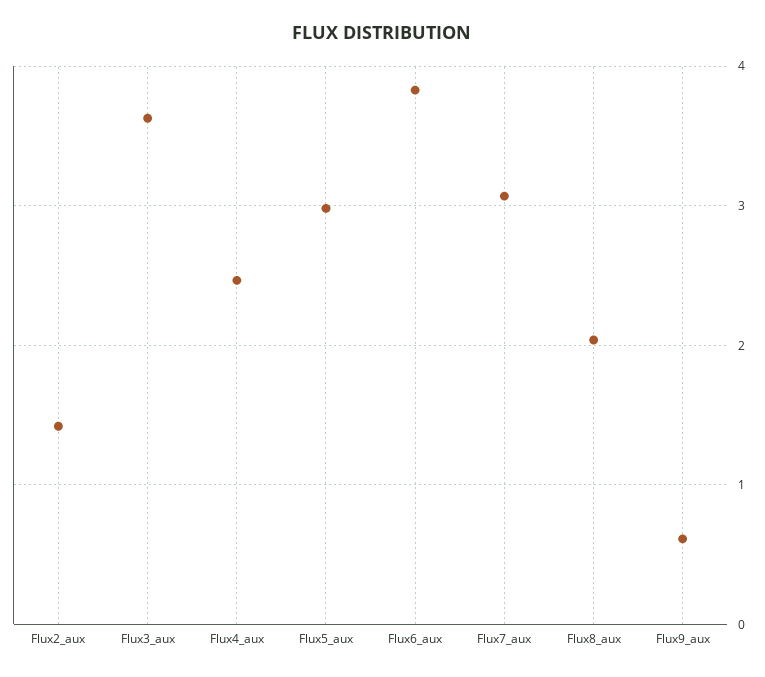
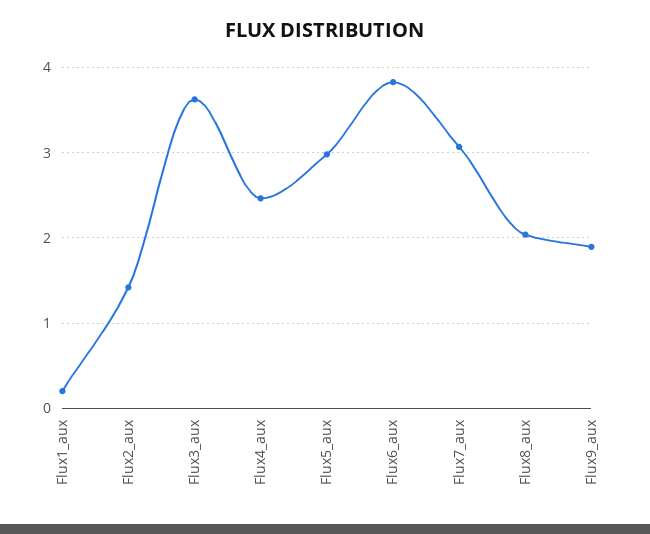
Flux9_aux: 0.6 -> 1.9
Flux1_aux: none -> 0.2

